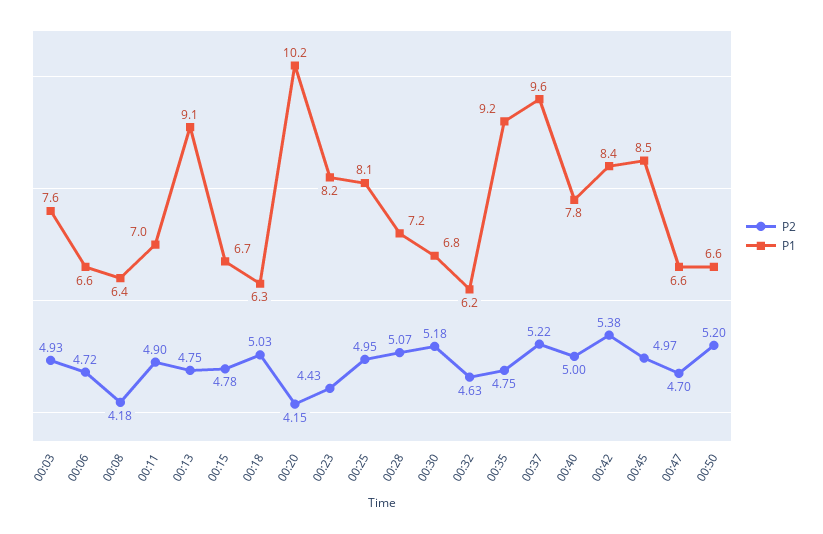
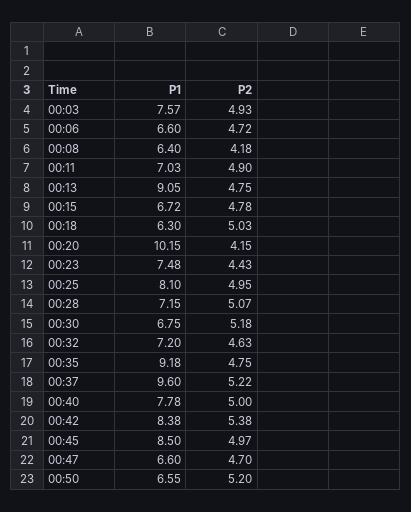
P1, 00:23: 8.2 -> 7.48
P1, 00:32: 6.2 -> 7.2

